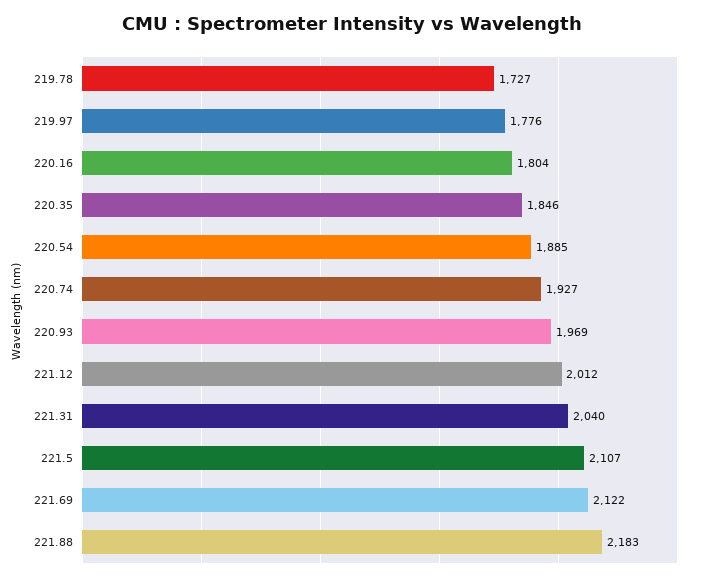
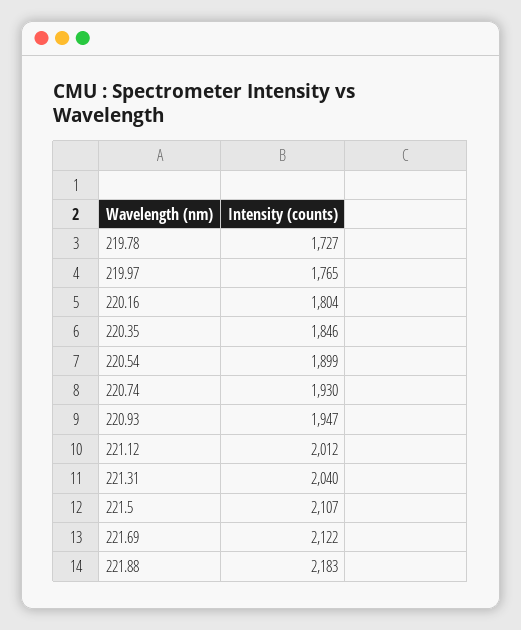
219.97: 1776 -> 1765
220.54: 1885 -> 1899
220.74: 1927 -> 1930
220.93: 1969 -> 1947

